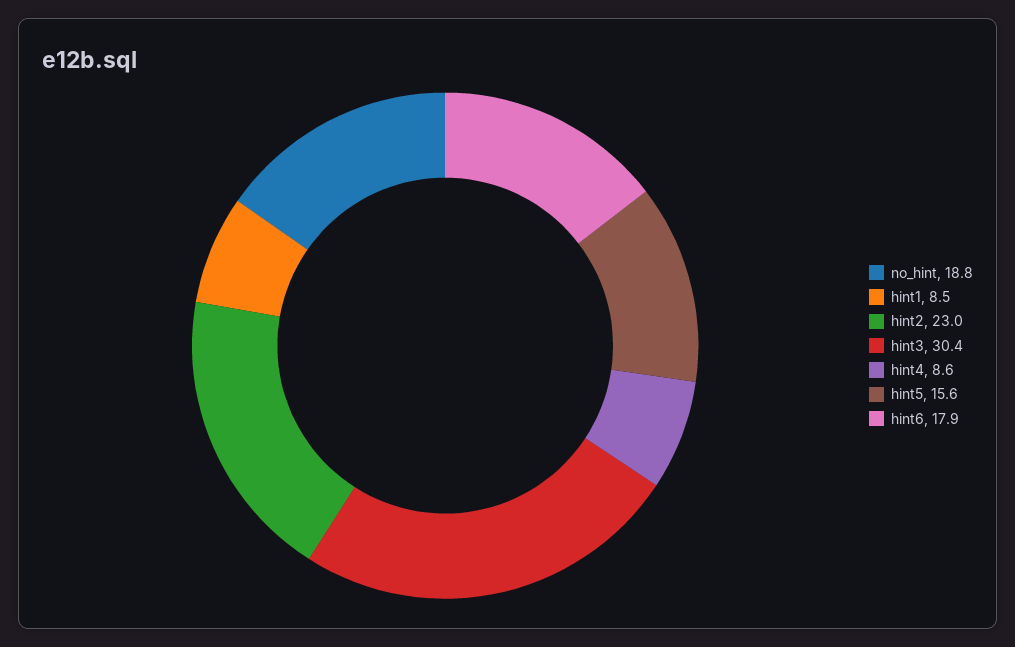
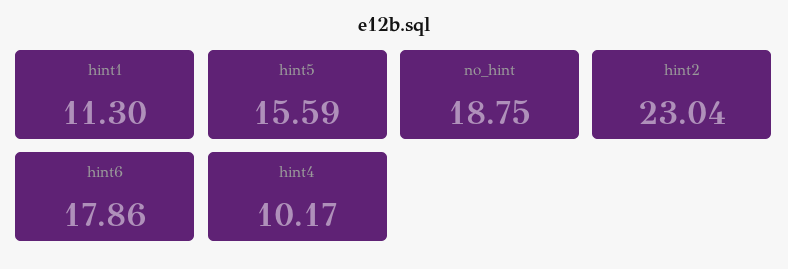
hint1: 8.5 -> 11.3
hint3: 30.4 -> none
hint4: 8.6 -> 10.17

